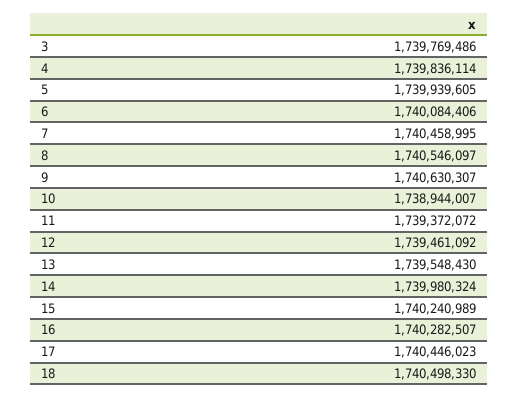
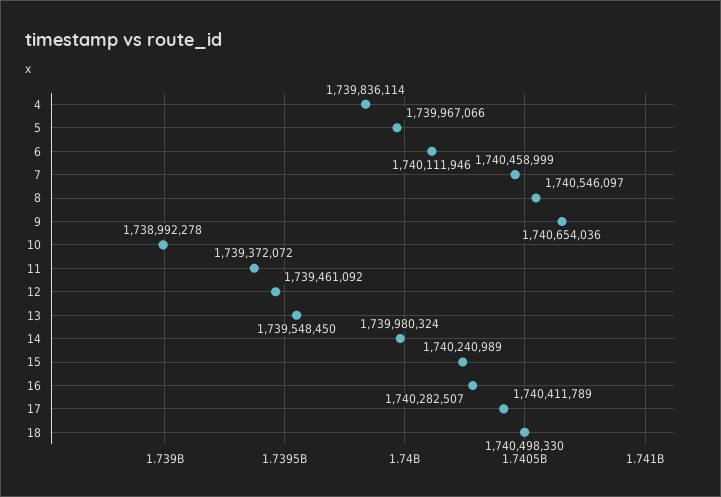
3: 1739769486 -> none
5: 1739939605 -> 1739967066
6: 1740084406 -> 1740111946
7: 1740458995 -> 1740458999
9: 1740630307 -> 1740654036
10: 1738944007 -> 1738992278
13: 1739548430 -> 1739548450
17: 1740446023 -> 1740411789

